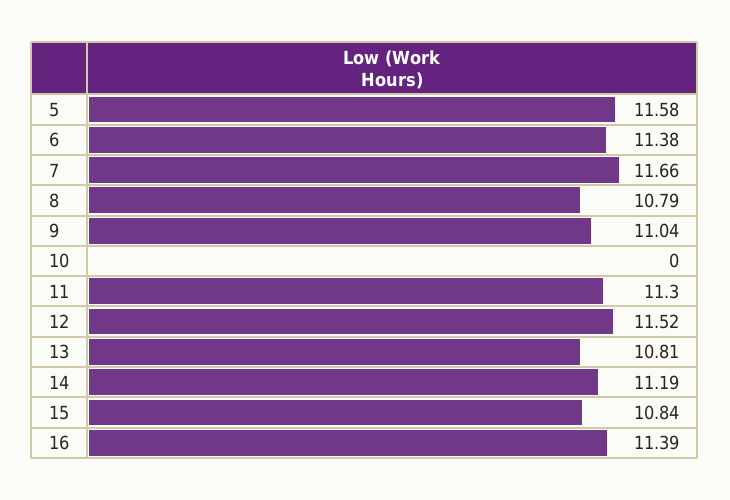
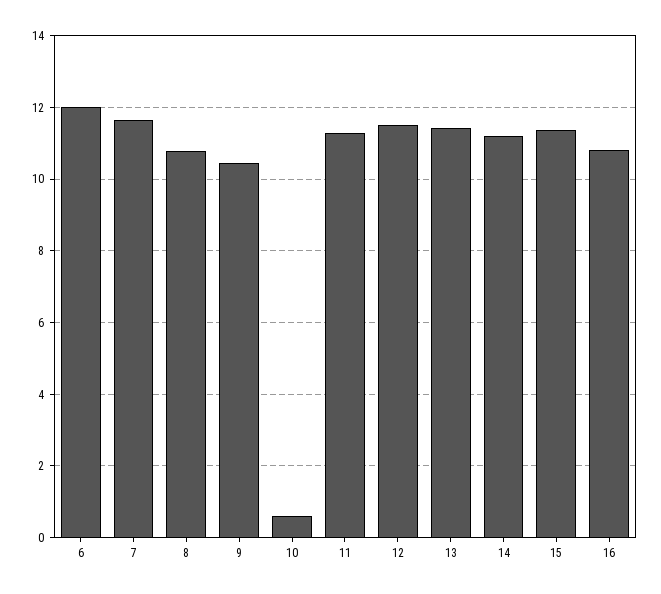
5: 11.58 -> none
6: 11.38 -> 12
9: 11.04 -> 10.4
10: 0 -> 0.6
13: 10.81 -> 11.4
15: 10.84 -> 11.4
16: 11.39 -> 10.8

